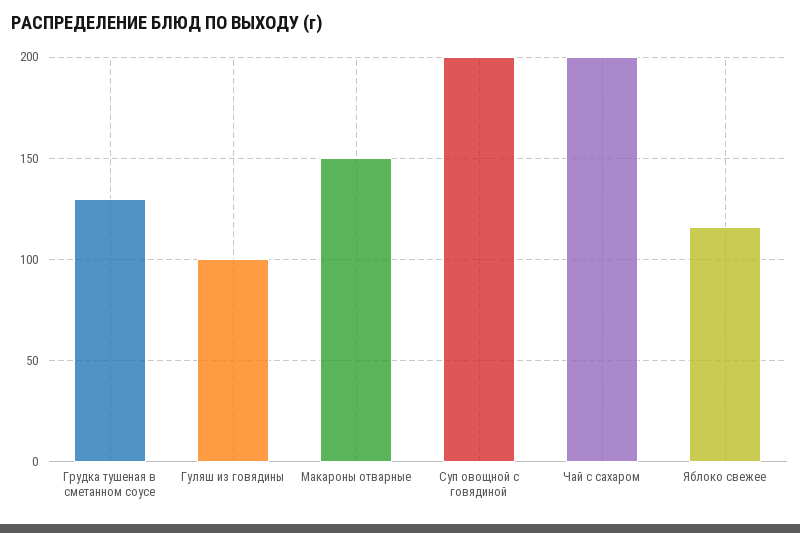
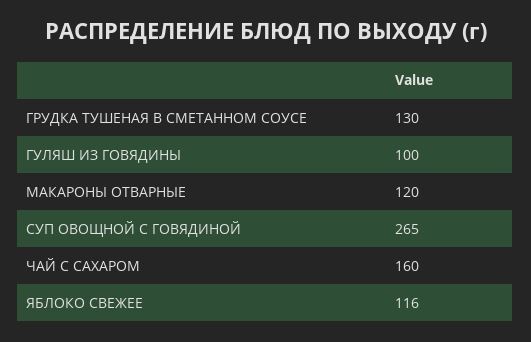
Макароны отварные: 150 -> 120
Суп овощной с говядиной: 200 -> 265
Чай с сахаром: 200 -> 160

